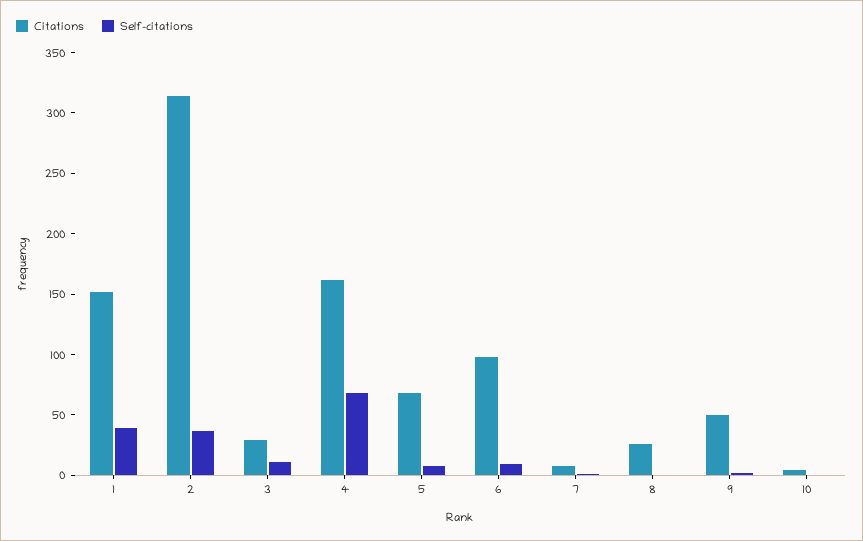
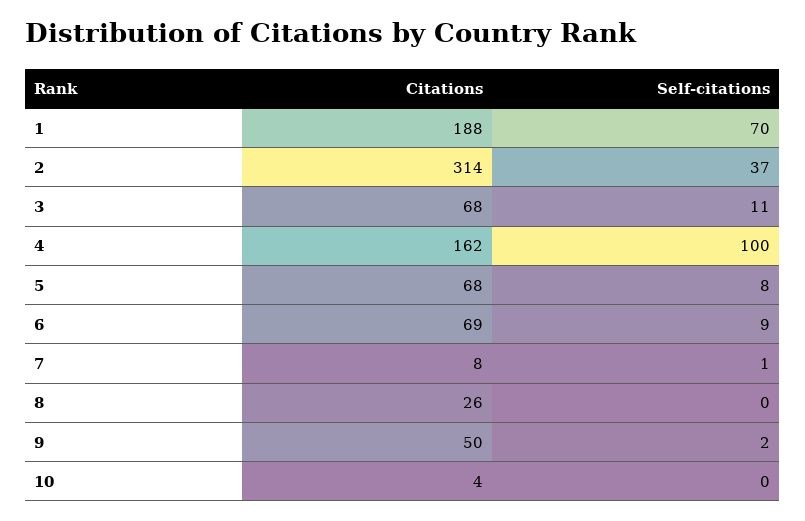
Citations, 1: 150 -> 188
Self-citations, 1: 40 -> 70
Citations, 3: 30 -> 68
Self-citations, 4: 70 -> 100
Citations, 6: 100 -> 69

